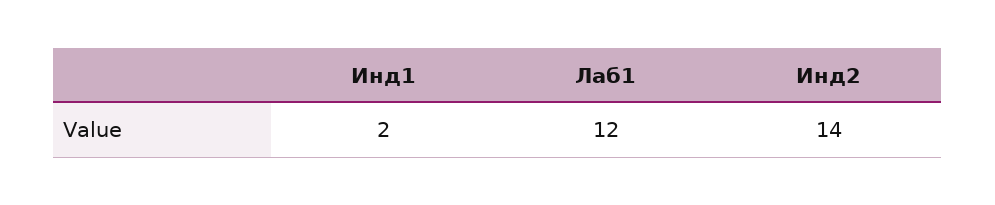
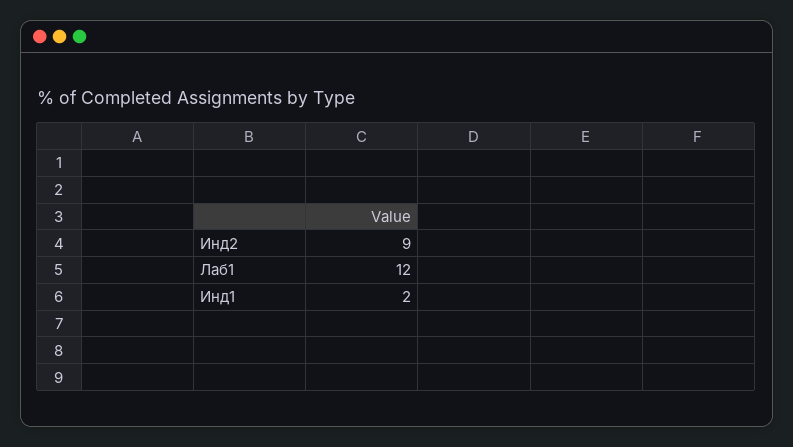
Инд2: 14 -> 9

